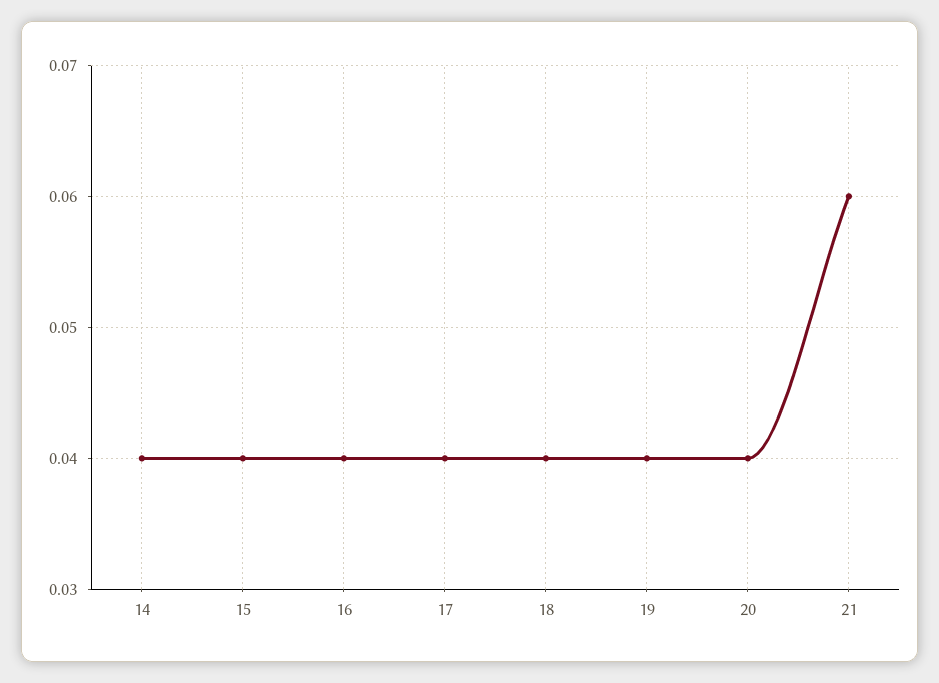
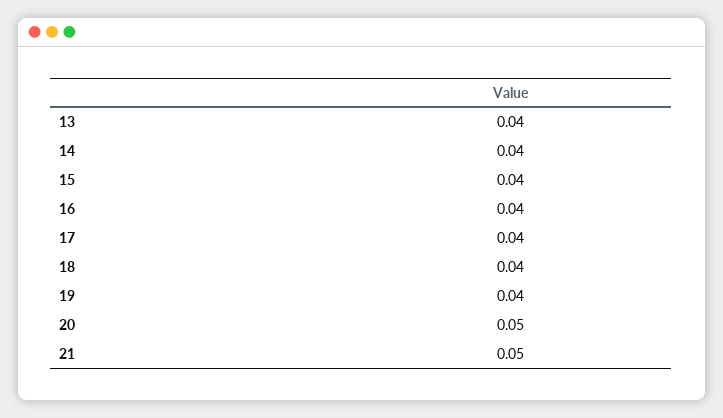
20: 0.04 -> 0.05
21: 0.06 -> 0.05
13: none -> 0.04

